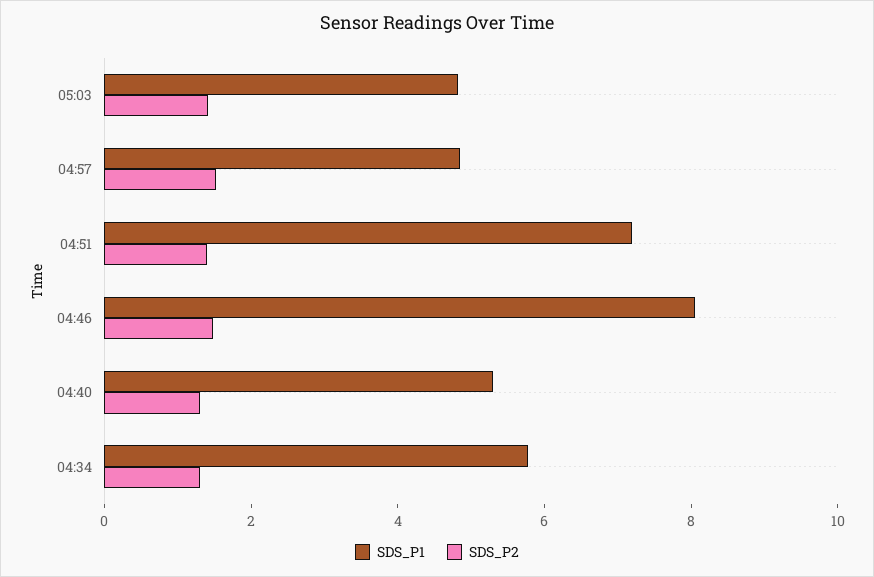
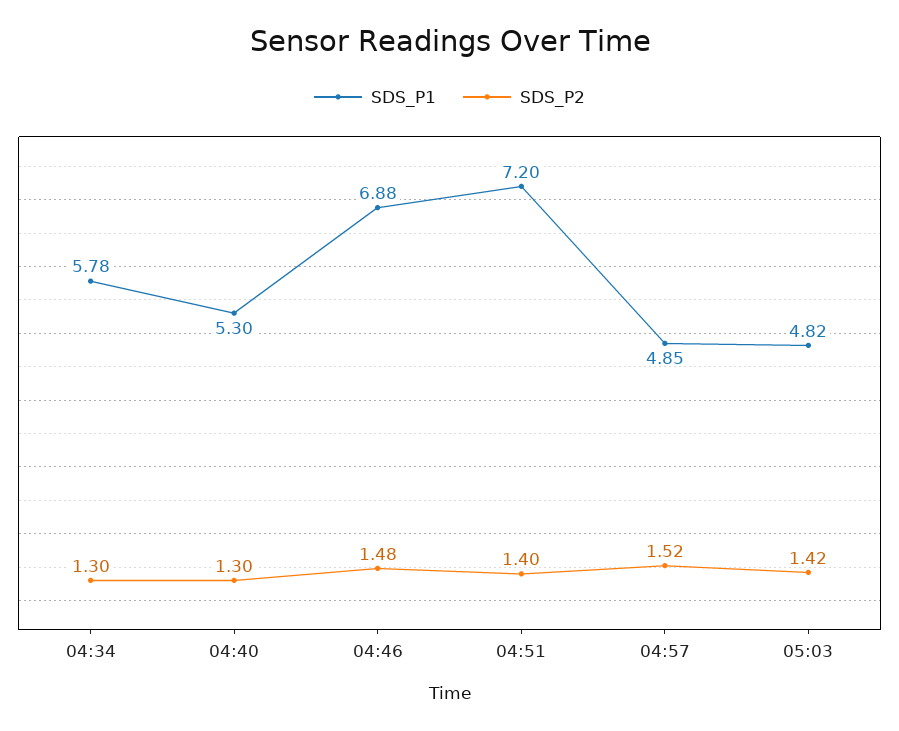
SDS_P1, 04:46: 8 -> 6.88

